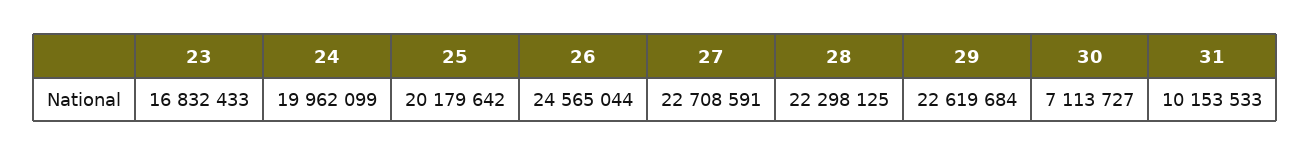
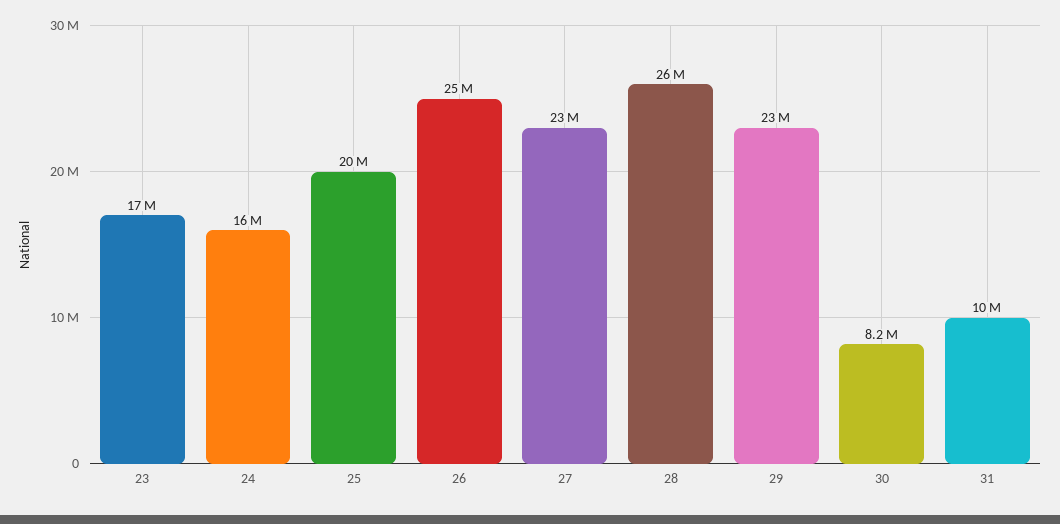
24: 19962099 -> 16000000
28: 22298125 -> 26000000
30: 7113727 -> 8200000

